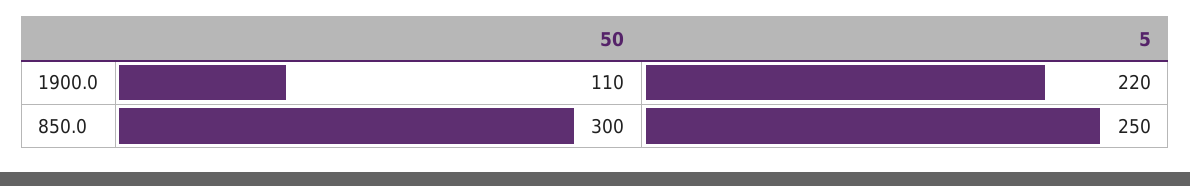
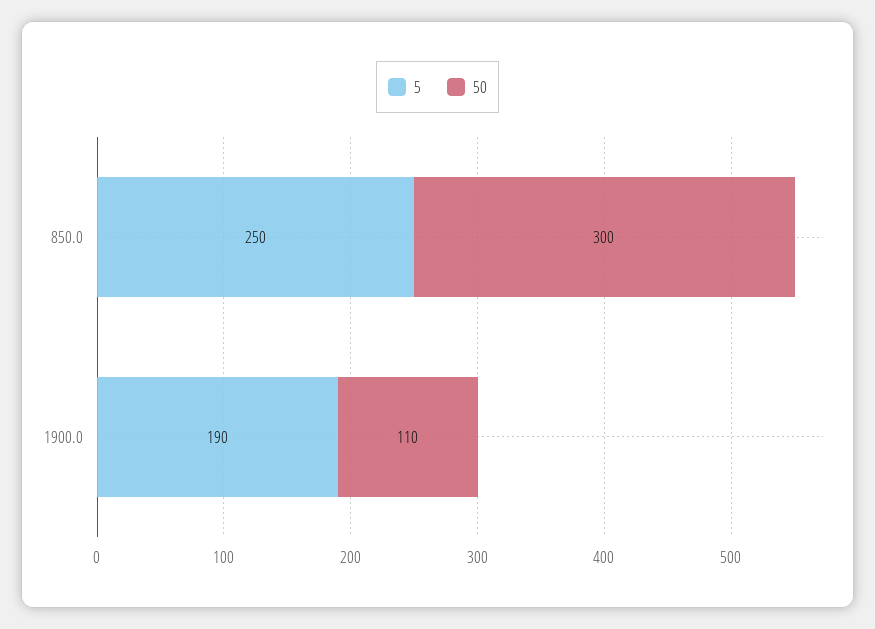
5, 1900.0: 220 -> 190

